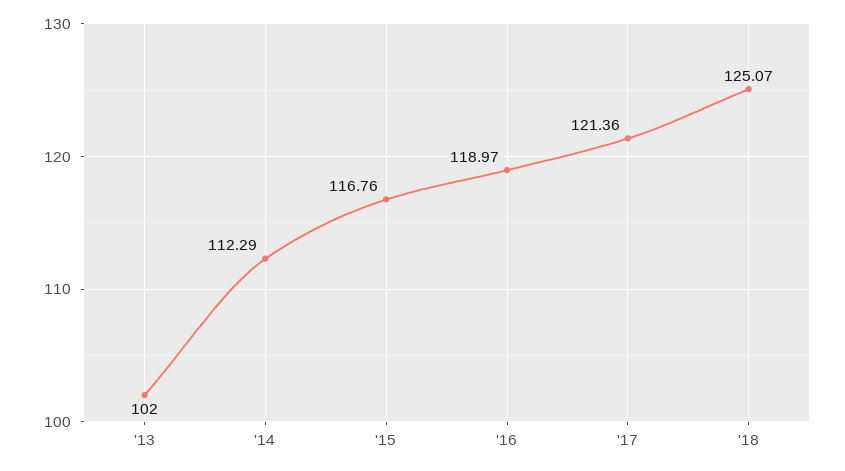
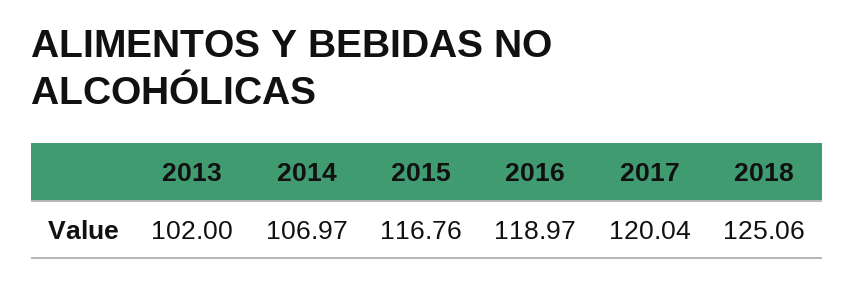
'14: 112.29 -> 106.97
'17: 121.36 -> 120.04
'18: 125.07 -> 125.06

